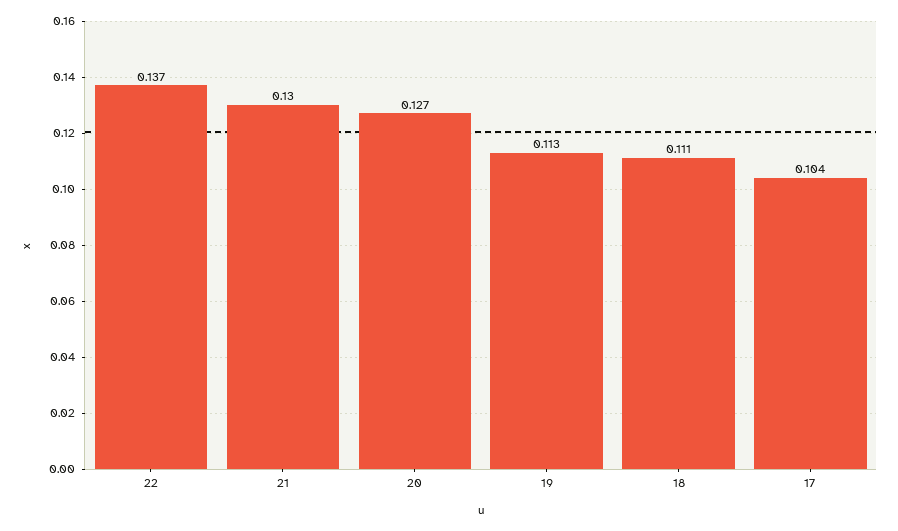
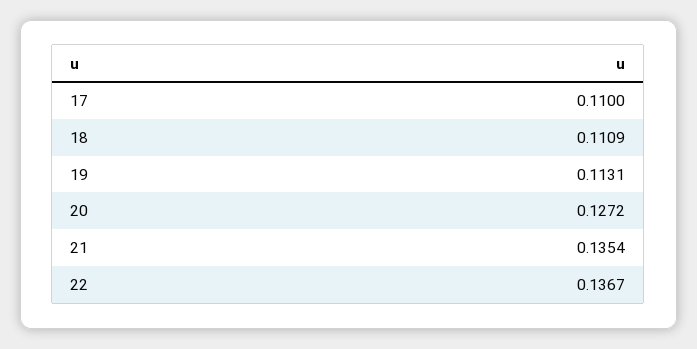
21: 0.13 -> 0.1354
17: 0.104 -> 0.11

